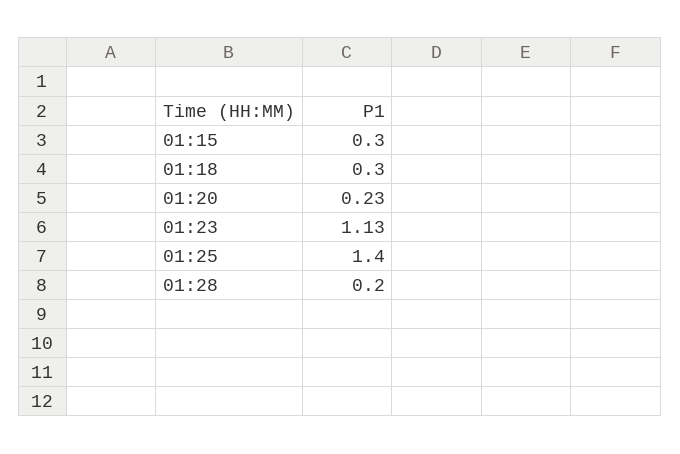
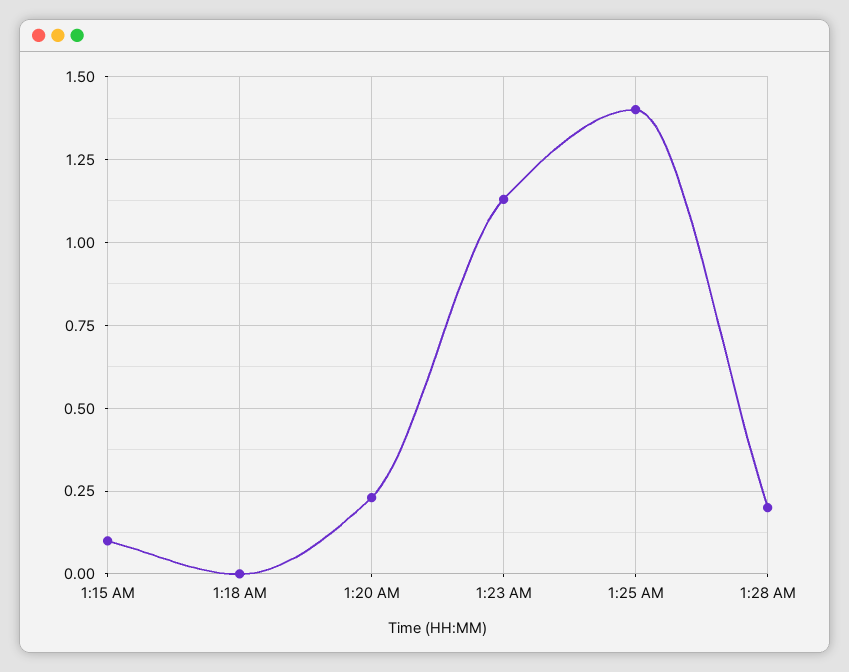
01:15: 0.3 -> 0.1
01:18: 0.3 -> 0

